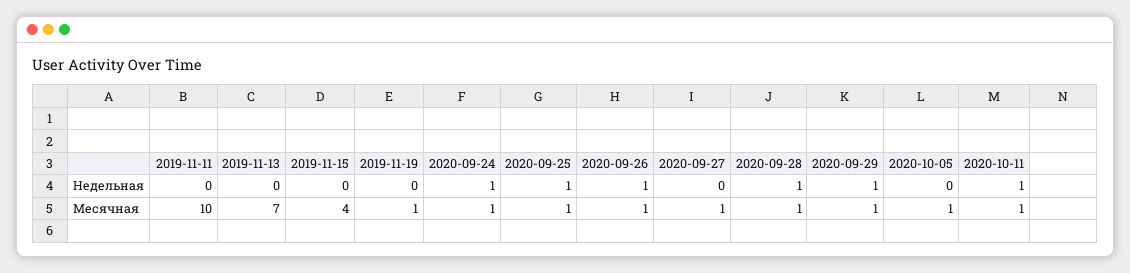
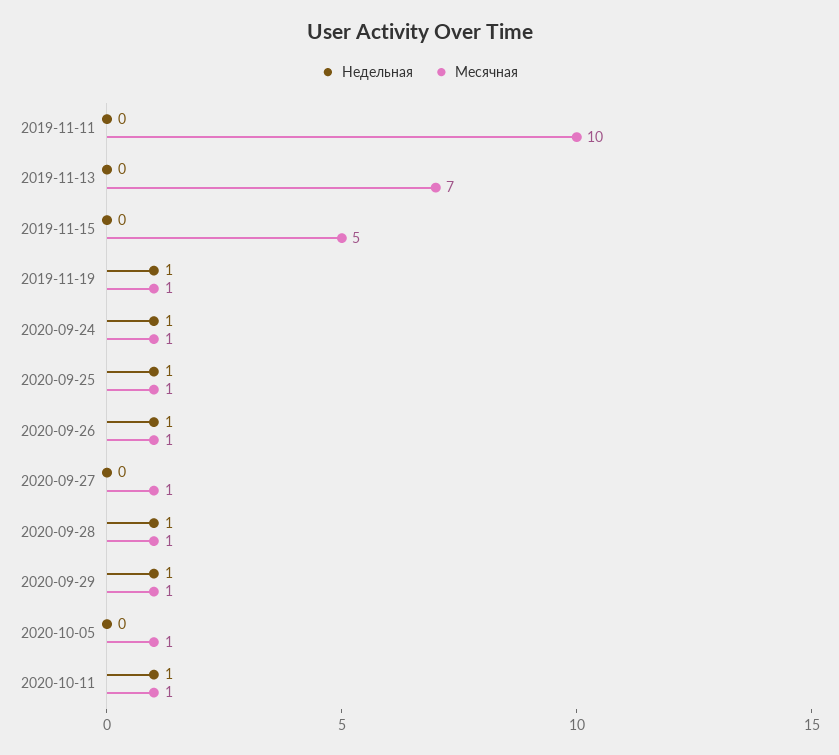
Недельная, 2019-11-19: 0 -> 1
Месячная, 2019-11-15: 4 -> 5

